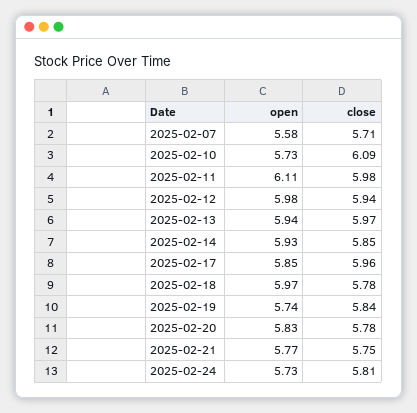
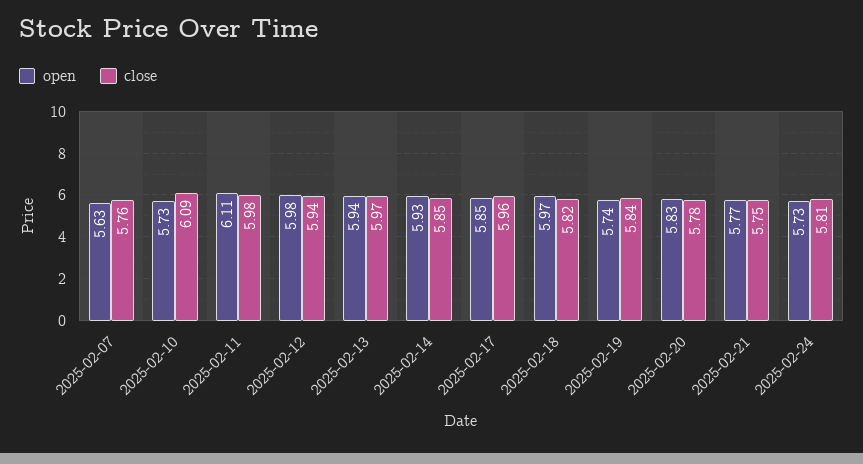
open, 2025-02-07: 5.58 -> 5.63
close, 2025-02-07: 5.71 -> 5.76
close, 2025-02-18: 5.78 -> 5.82

